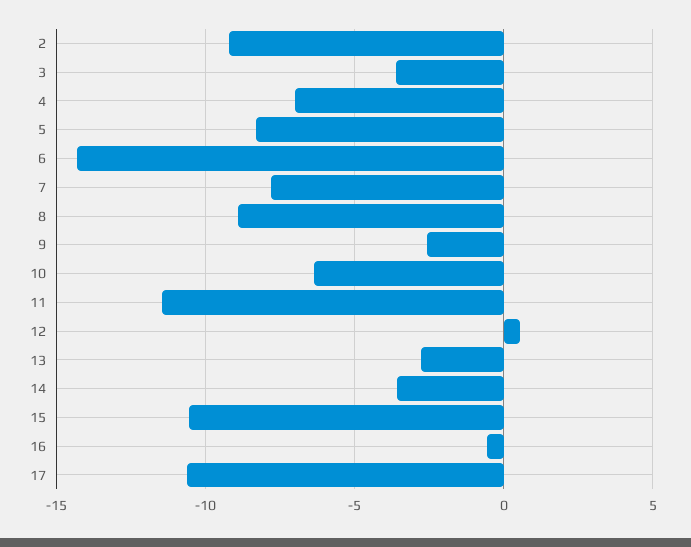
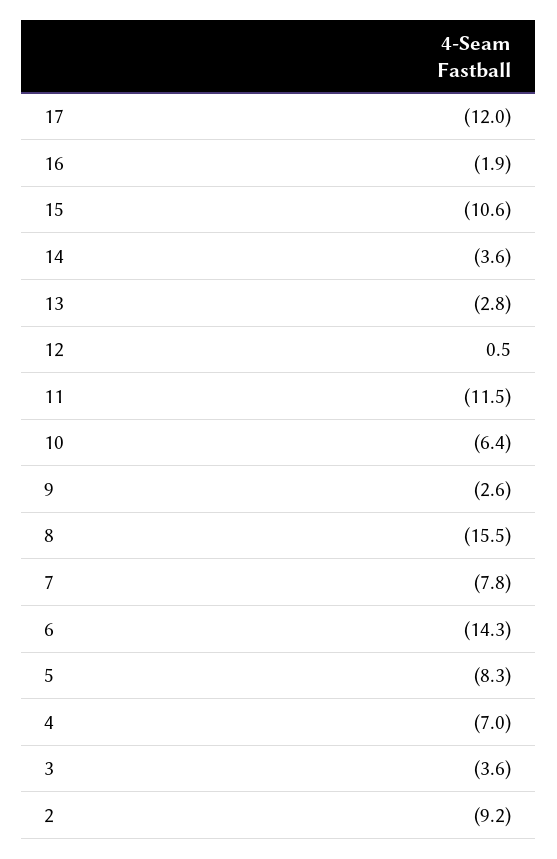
8: -9 -> -15.5
16: -0.5 -> -1.9
17: -10.5 -> -12

